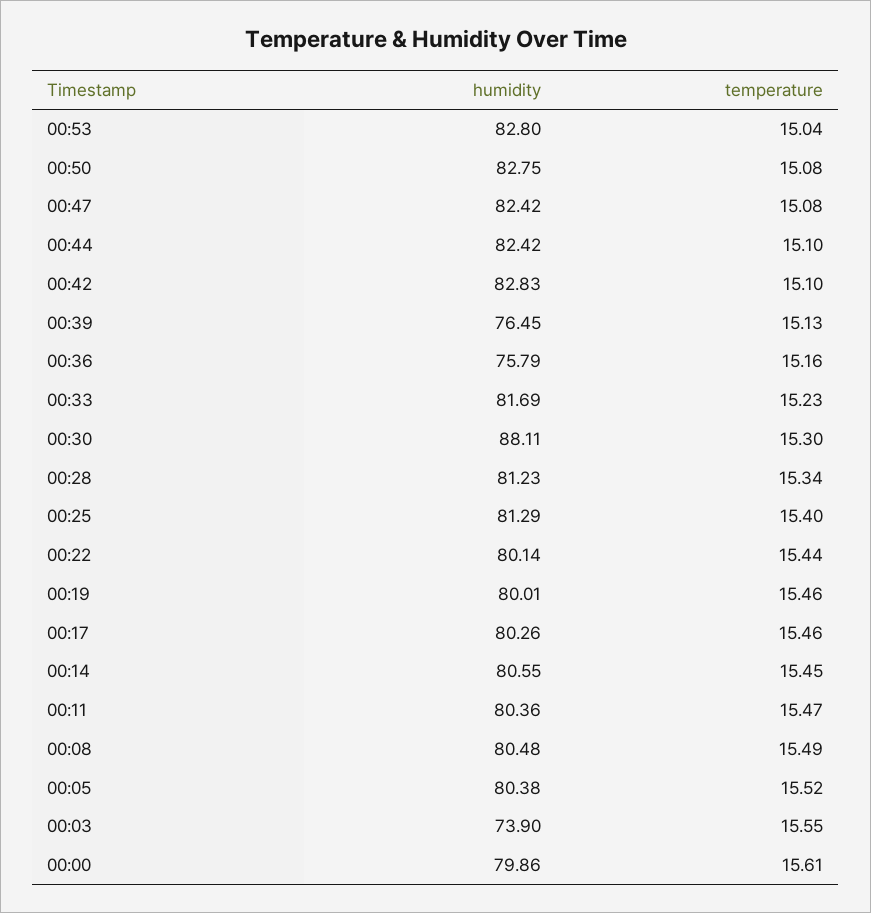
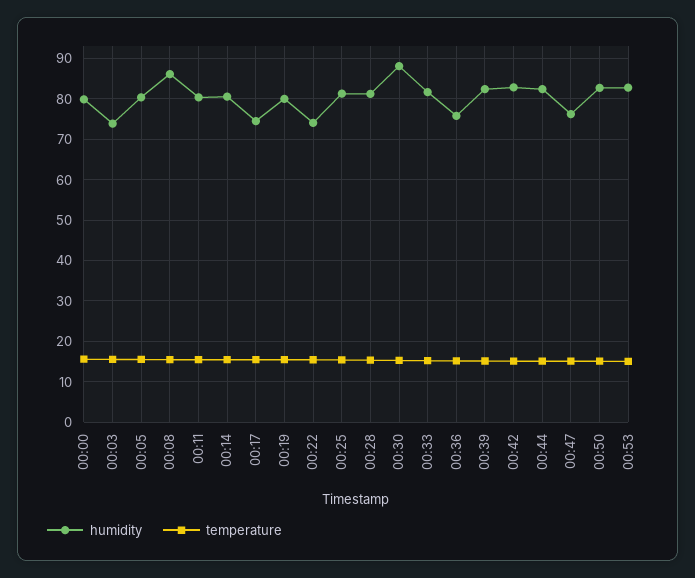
humidity, 00:47: 82.42 -> 76
humidity, 00:39: 76.45 -> 82
humidity, 00:22: 80.14 -> 74
humidity, 00:17: 80.26 -> 74
humidity, 00:08: 80.48 -> 86

